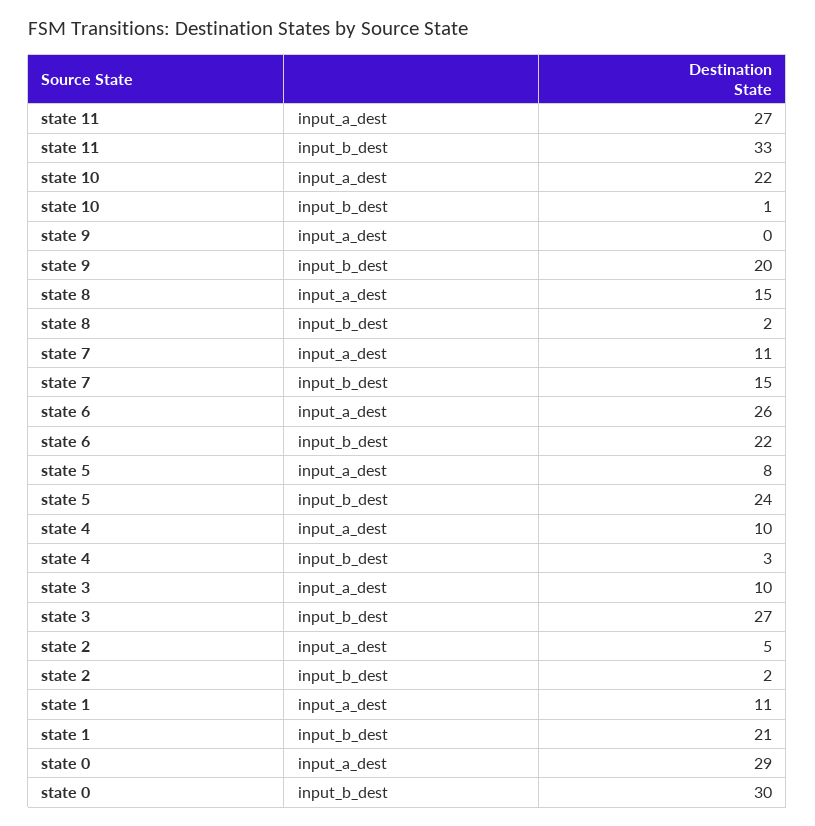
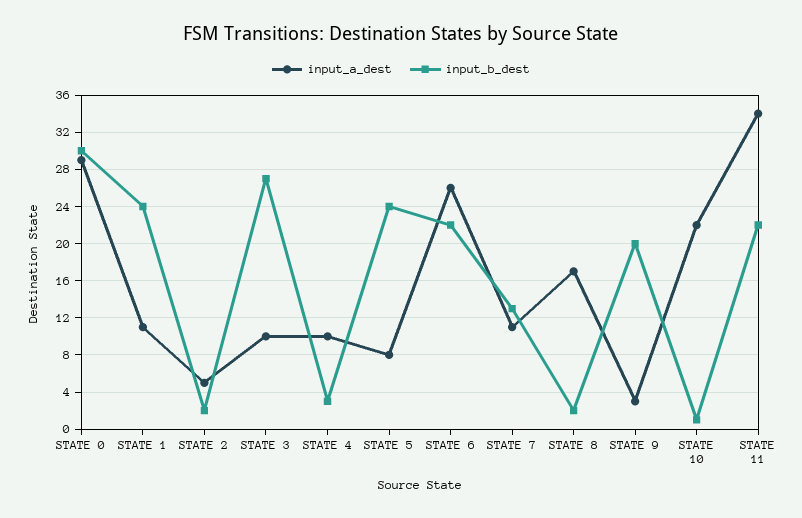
input_a_dest, state 11: 27 -> 34
input_b_dest, state 11: 33 -> 22
input_a_dest, state 9: 0 -> 3
input_a_dest, state 8: 15 -> 17
input_b_dest, state 7: 15 -> 13
input_b_dest, state 1: 21 -> 24

